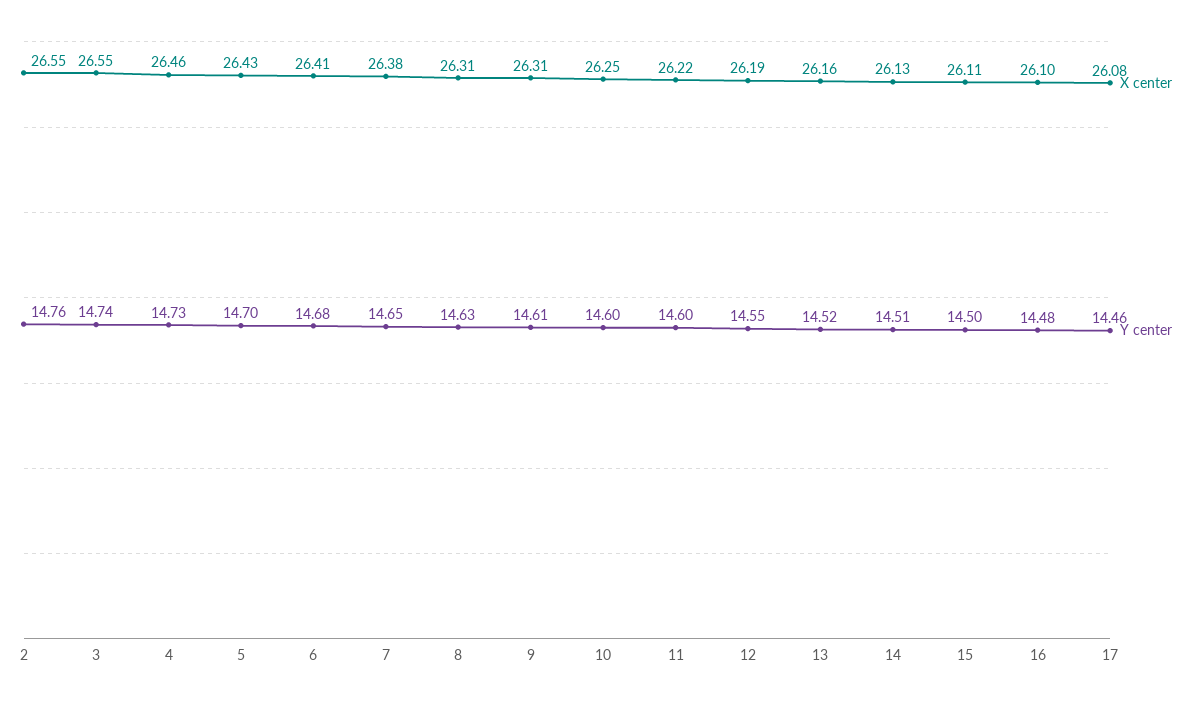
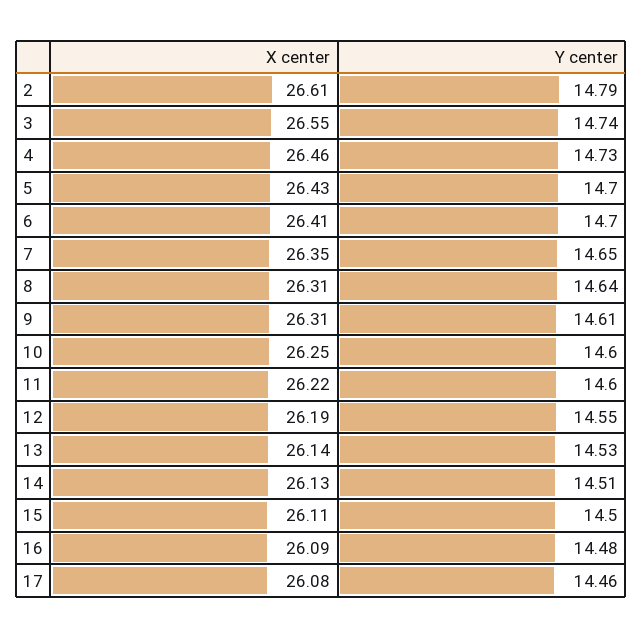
X center, 2: 26.55 -> 26.61
Y center, 2: 14.76 -> 14.79
Y center, 6: 14.68 -> 14.7
X center, 7: 26.38 -> 26.35
Y center, 8: 14.63 -> 14.64
X center, 13: 26.16 -> 26.14
Y center, 13: 14.52 -> 14.53
X center, 16: 26.1 -> 26.09

